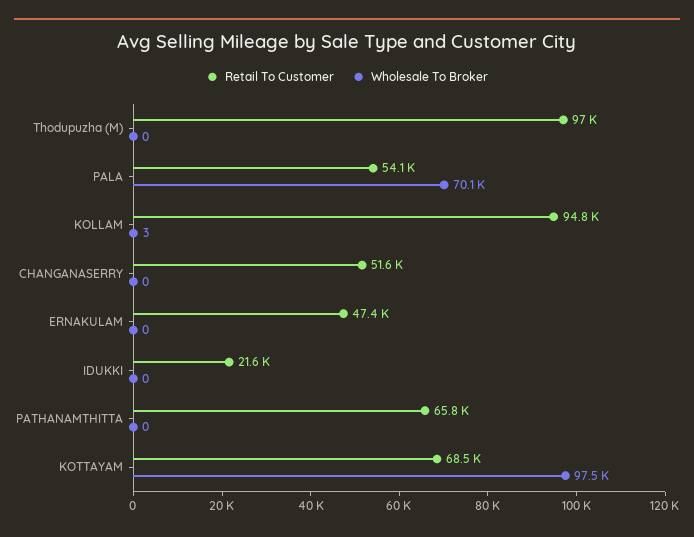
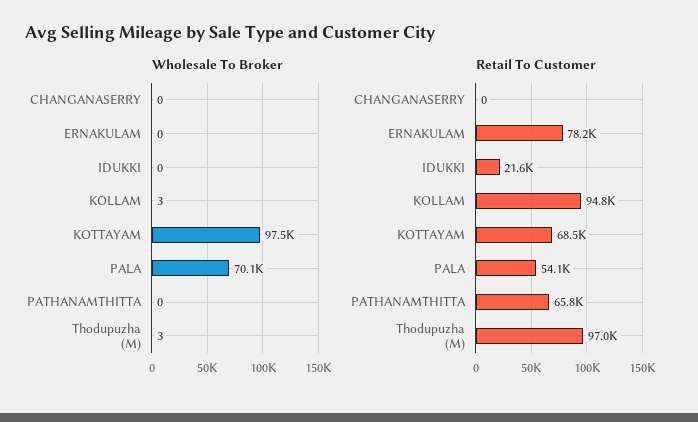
Wholesale To Broker, Thodupuzha (M): 0 -> 3
Retail To Customer, CHANGANASERRY: 51600 -> 0
Retail To Customer, ERNAKULAM: 47400 -> 78200

